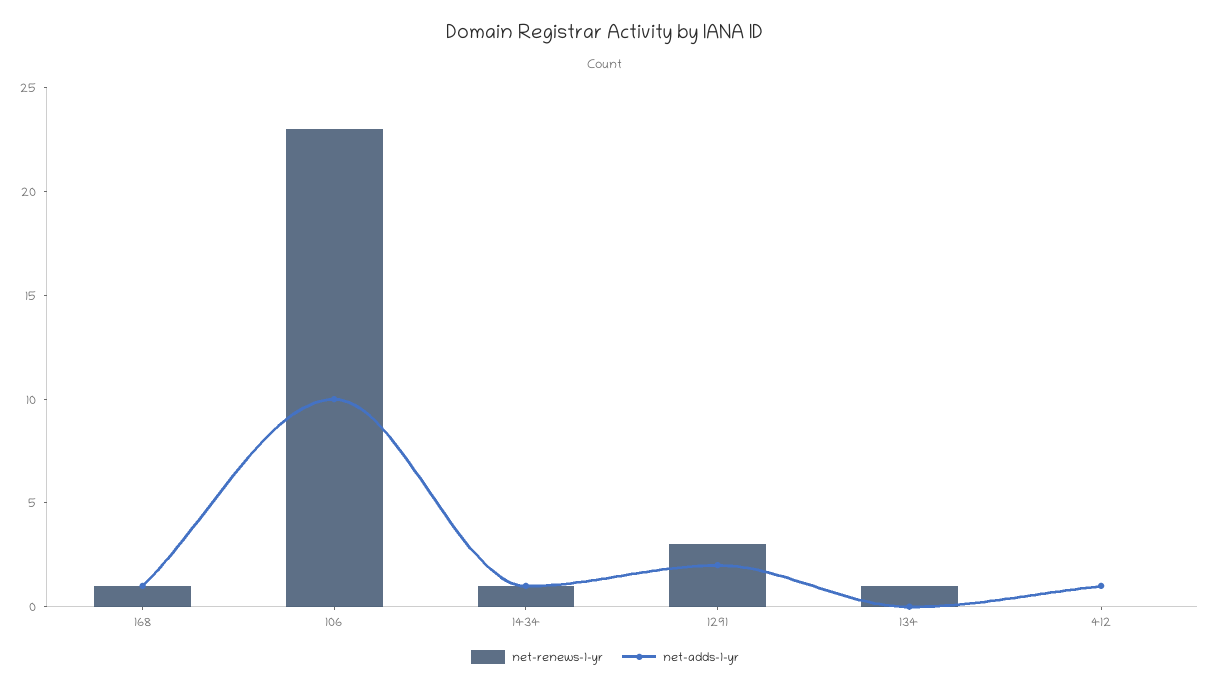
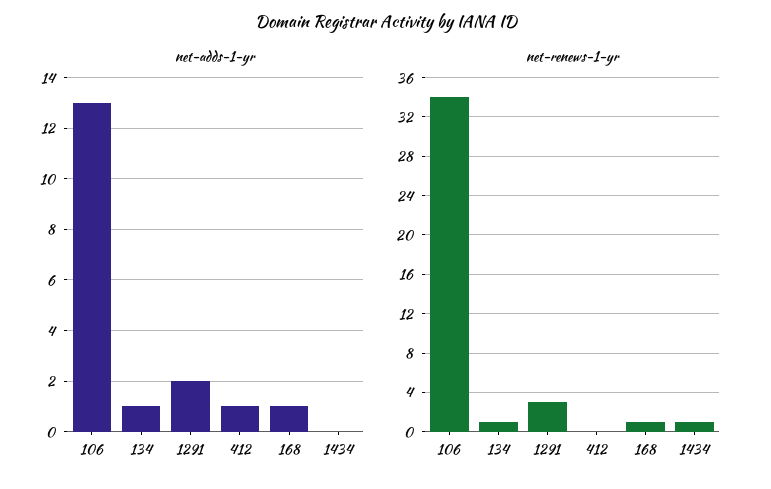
net-renews-1-yr, 106: 23 -> 34
net-adds-1-yr, 106: 10 -> 13
net-adds-1-yr, 1434: 1 -> 0
net-adds-1-yr, 134: 0 -> 1

